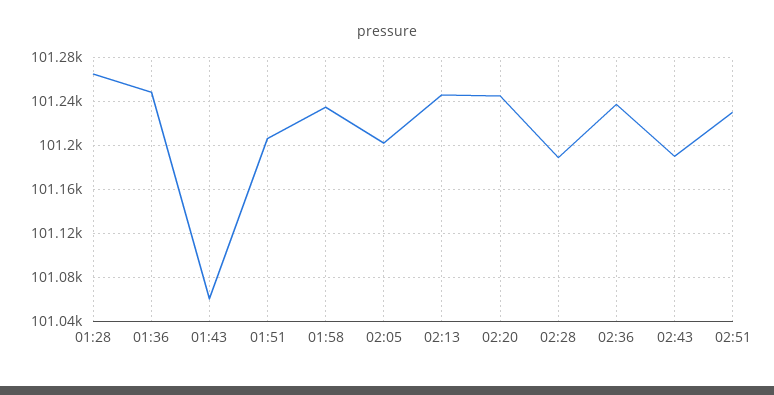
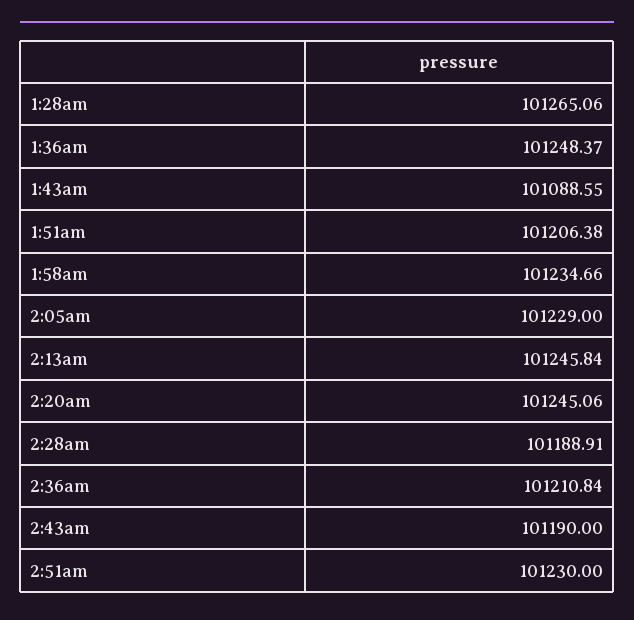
01:43: 101060 -> 101088.55
02:05: 101200 -> 101229
02:36: 101240 -> 101210.84

